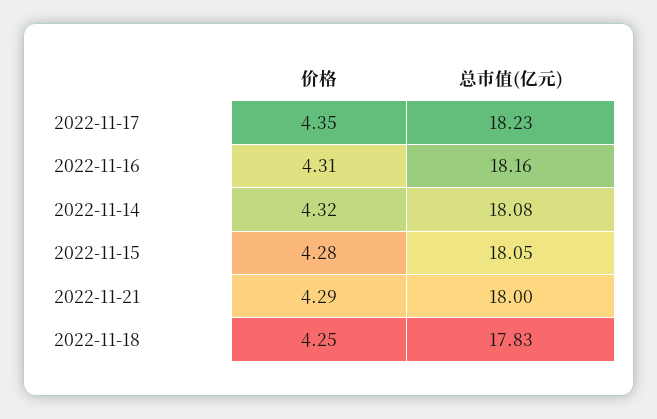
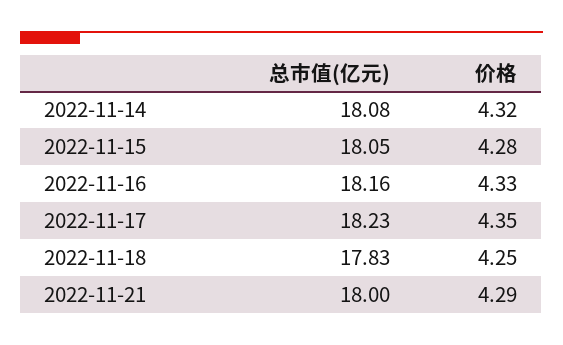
价格, 2022-11-16: 4.31 -> 4.33

